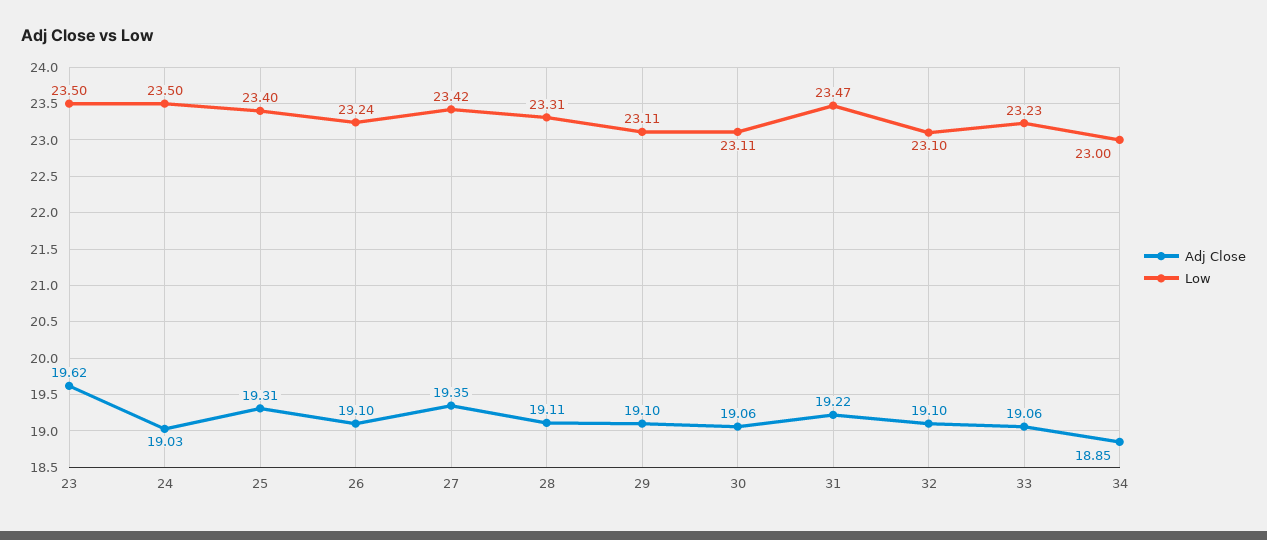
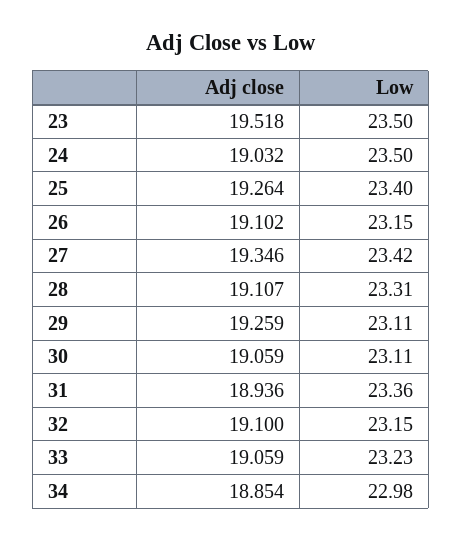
Adj Close, 23: 19.62 -> 19.518
Adj Close, 25: 19.31 -> 19.264
Low, 26: 23.24 -> 23.15
Adj Close, 29: 19.1 -> 19.259
Adj Close, 31: 19.22 -> 18.936
Low, 31: 23.47 -> 23.36
Low, 32: 23.1 -> 23.15
Low, 34: 23 -> 22.98

